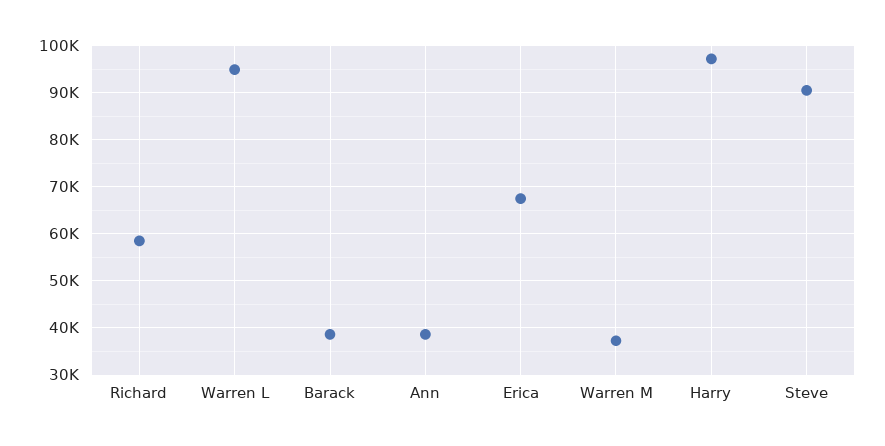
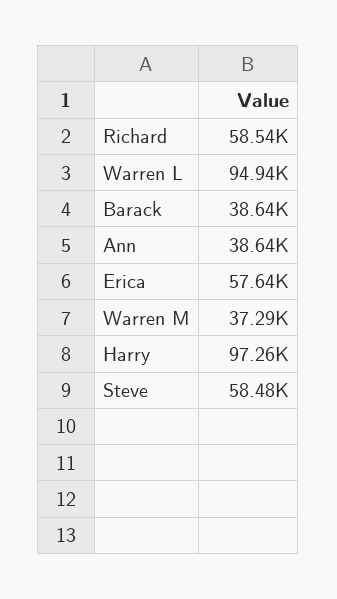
Erica: 68000 -> 57640
Steve: 90000 -> 58480

